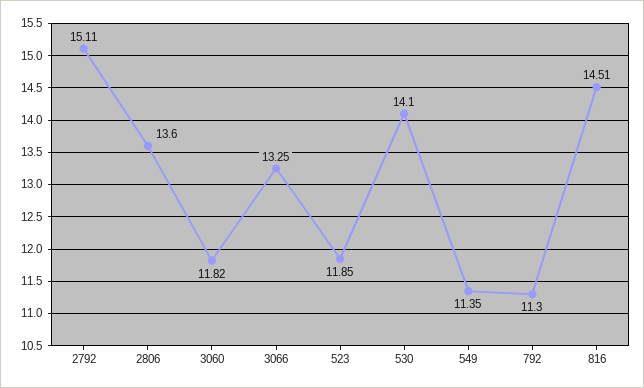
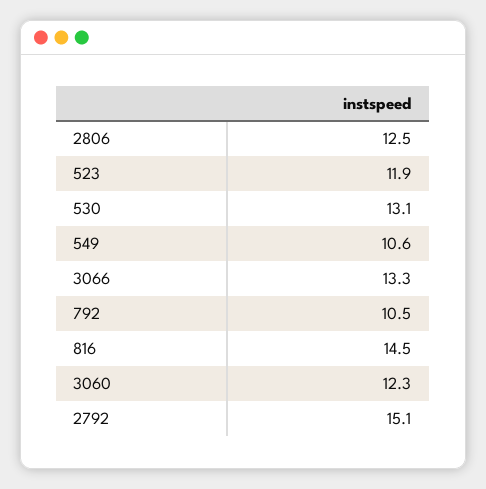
2806: 13.6 -> 12.5
3060: 11.82 -> 12.3
530: 14.1 -> 13.1
549: 11.35 -> 10.6
792: 11.3 -> 10.5

